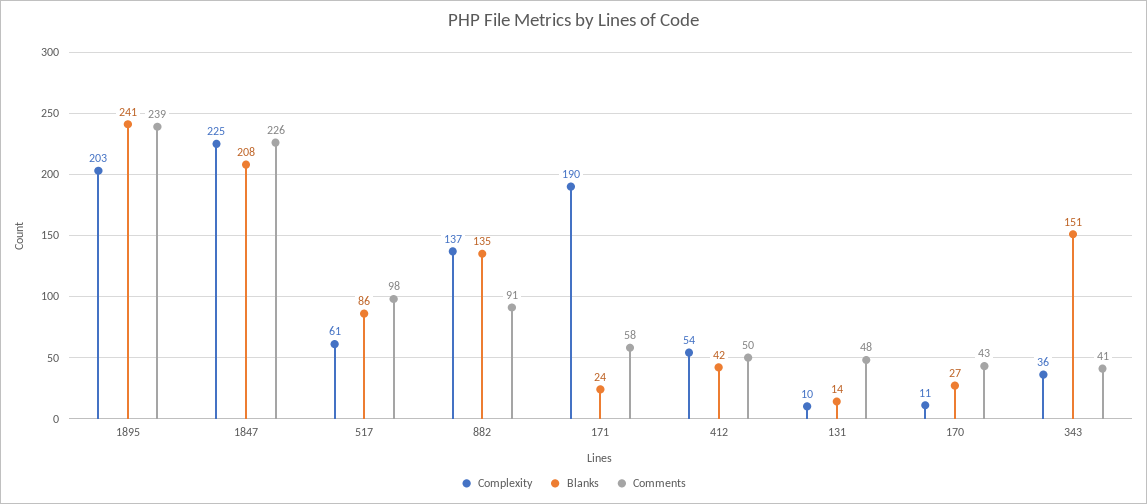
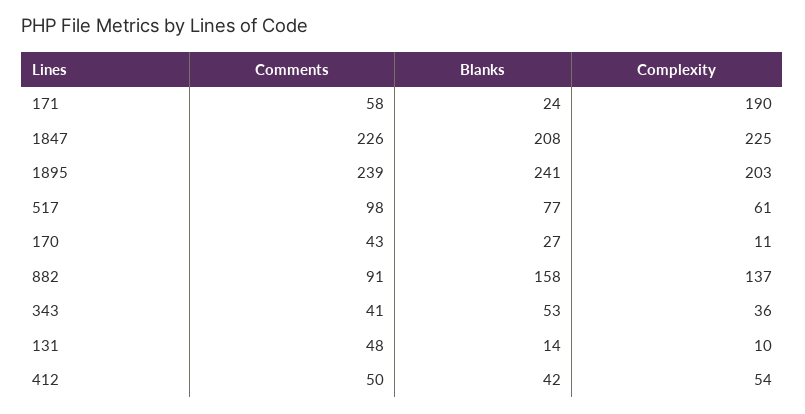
Blanks, 517: 86 -> 77
Blanks, 882: 135 -> 158
Blanks, 343: 151 -> 53

